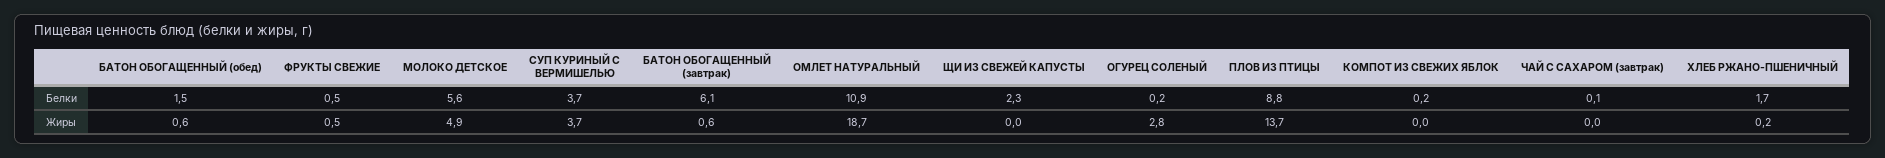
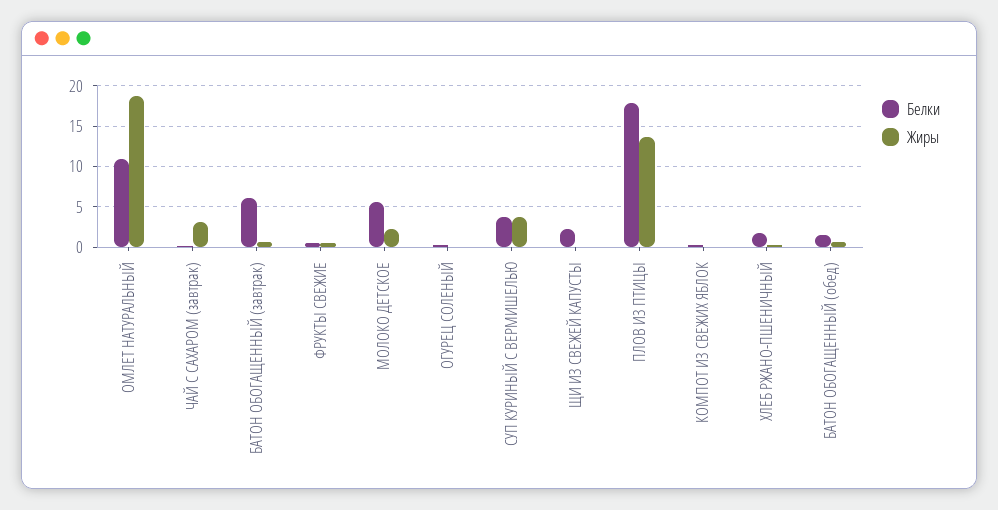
Белки, ПЛОВ ИЗ ПТИЦЫ: 8.8 -> 18
Жиры, МОЛОКО ДЕТСКОЕ: 4.9 -> 2
Жиры, ОГУРЕЦ СОЛЕНЫЙ: 2.8 -> 0
Жиры, ЧАЙ С САХАРОМ (завтрак): 0 -> 3

